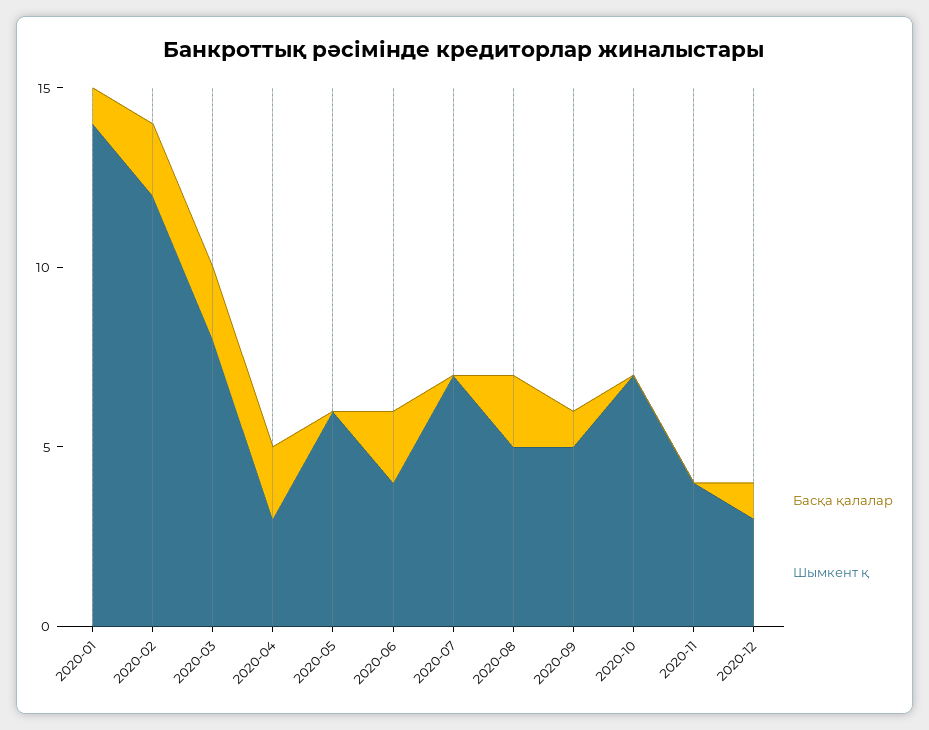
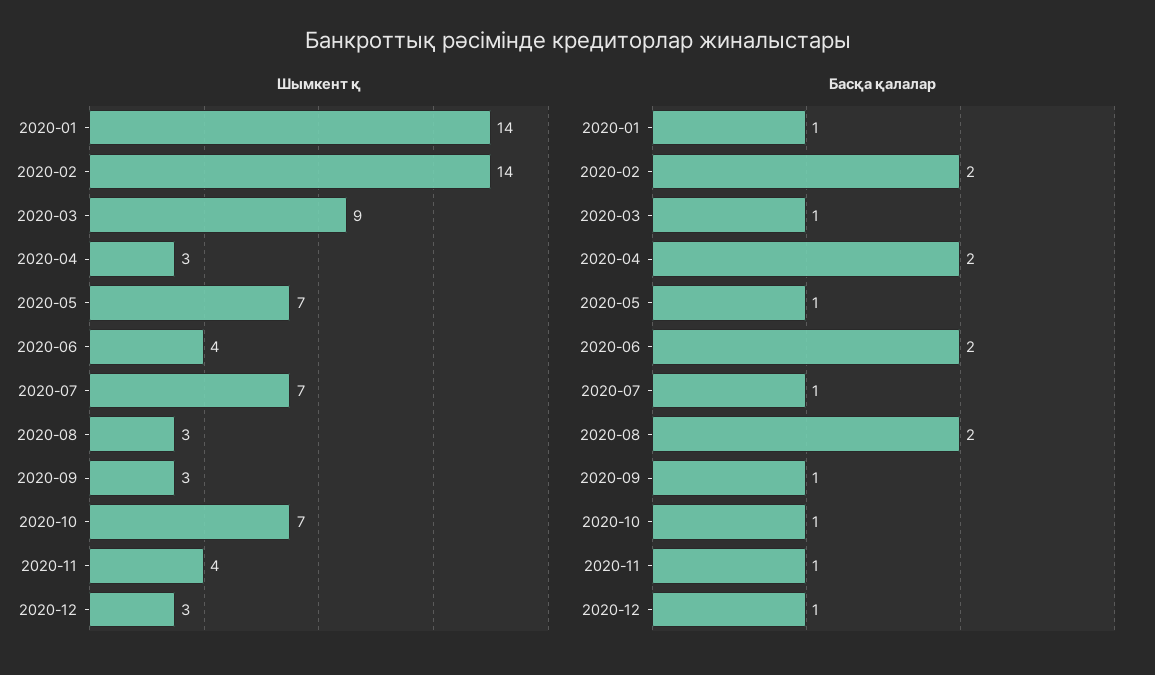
Шымкент қ, 2020-02: 12 -> 14
Басқа қалалар, 2020-03: 2 -> 1
Шымкент қ, 2020-03: 8 -> 9
Басқа қалалар, 2020-05: 0 -> 1
Шымкент қ, 2020-05: 6 -> 7
Басқа қалалар, 2020-07: 0 -> 1
Шымкент қ, 2020-08: 5 -> 3
Шымкент қ, 2020-09: 5 -> 3
Басқа қалалар, 2020-10: 0 -> 1
Басқа қалалар, 2020-11: 0 -> 1

